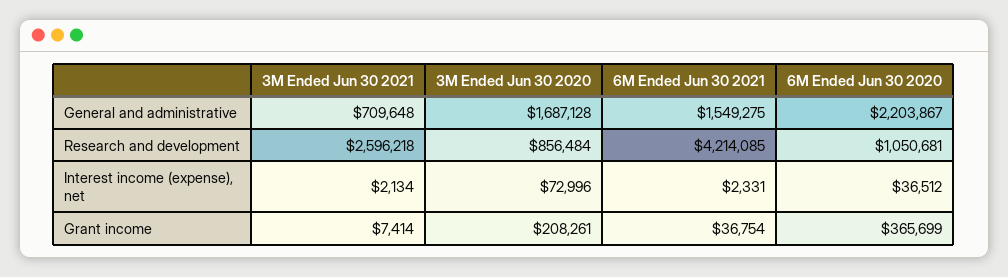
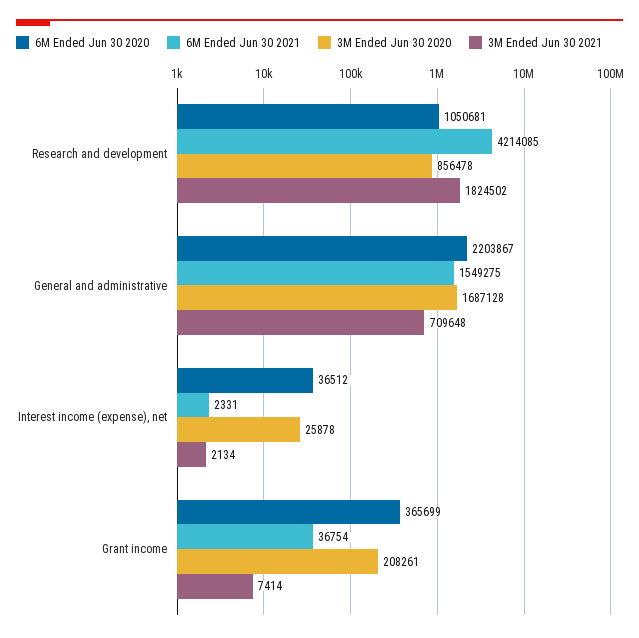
3M Ended Jun 30 2021, Research and development: 2596218 -> 1824502
3M Ended Jun 30 2020, Research and development: 856484 -> 856478
3M Ended Jun 30 2020, Interest income (expense), net: 72996 -> 25878

